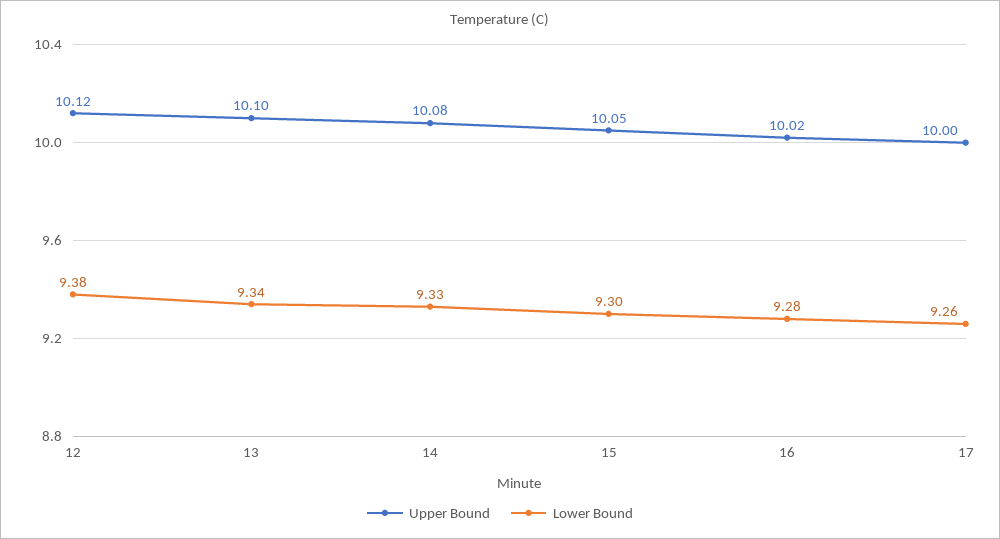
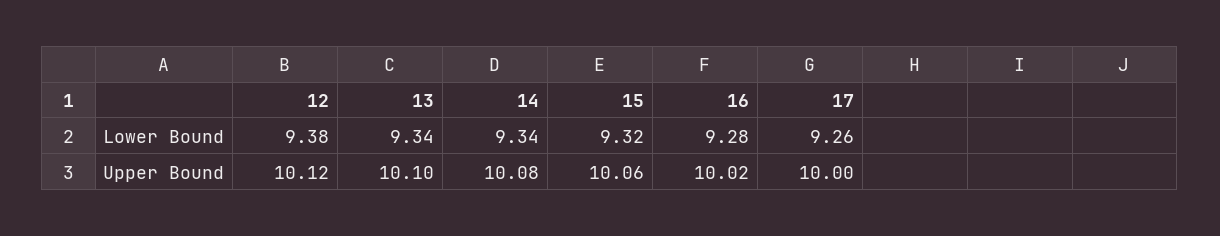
Lower Bound, 14: 9.33 -> 9.34
Upper Bound, 15: 10.05 -> 10.06
Lower Bound, 15: 9.3 -> 9.32

